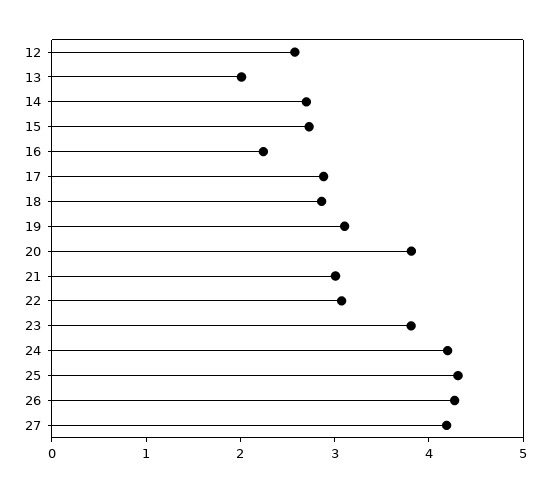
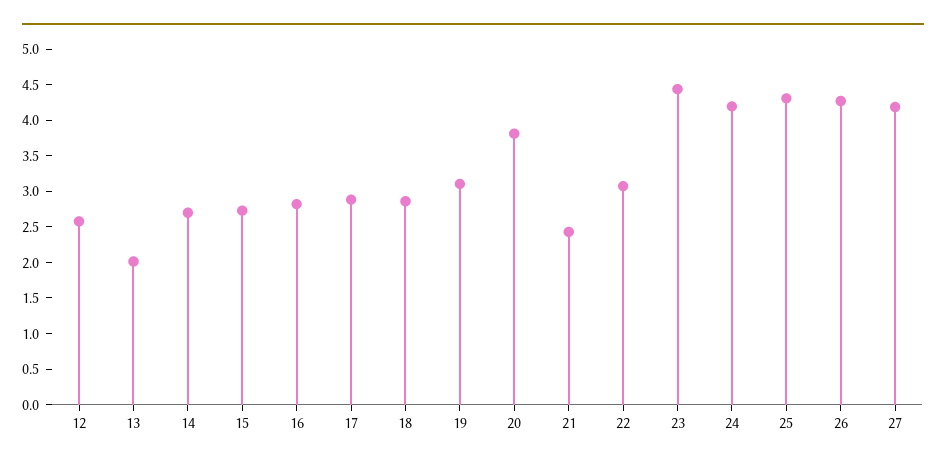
16: 2.2 -> 2.75
21: 3 -> 2.5
23: 3.8 -> 4.5

